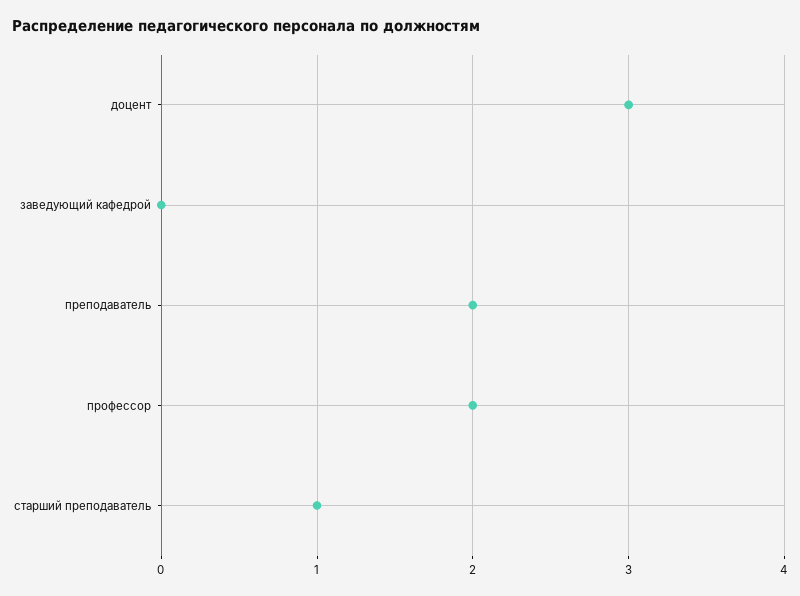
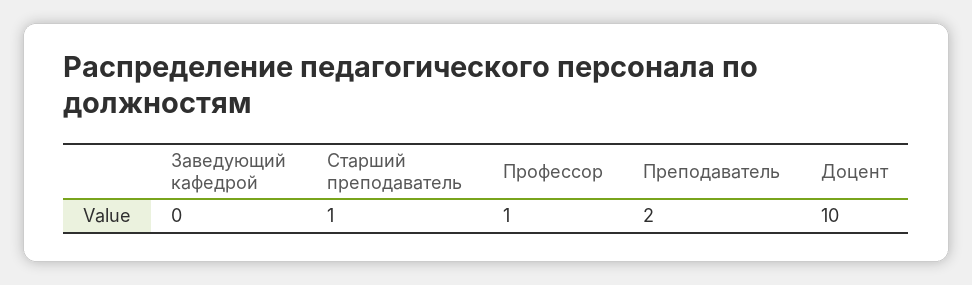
доцент: 3 -> 10
профессор: 2 -> 1

